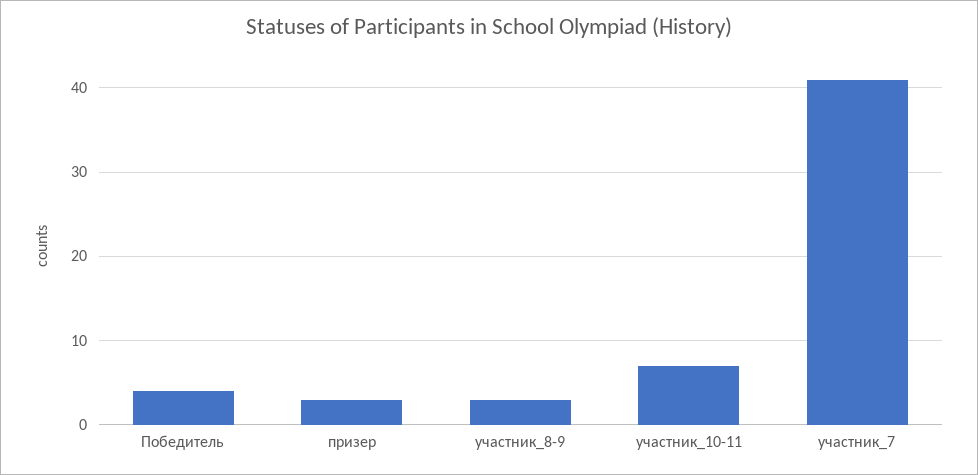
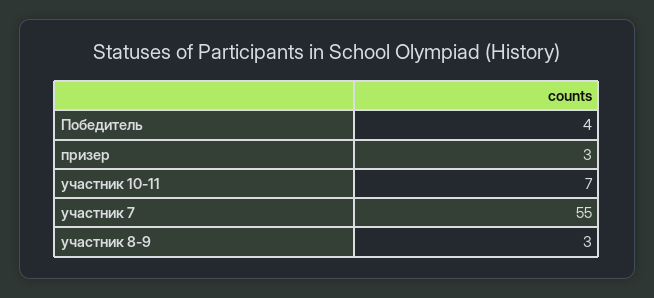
участник_7: 41 -> 55

